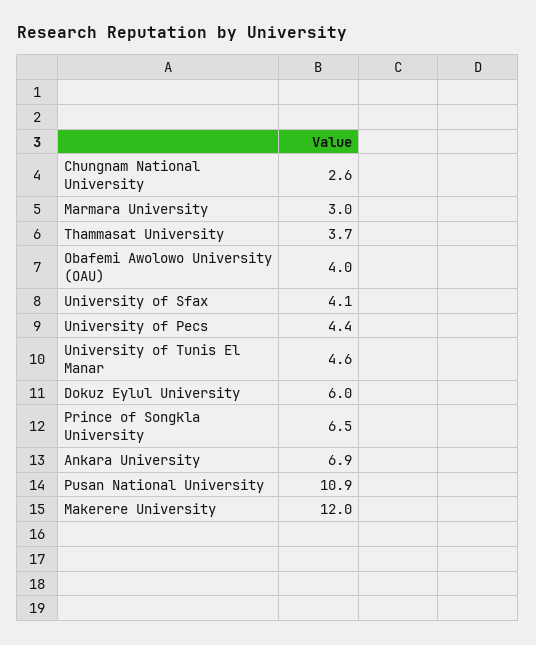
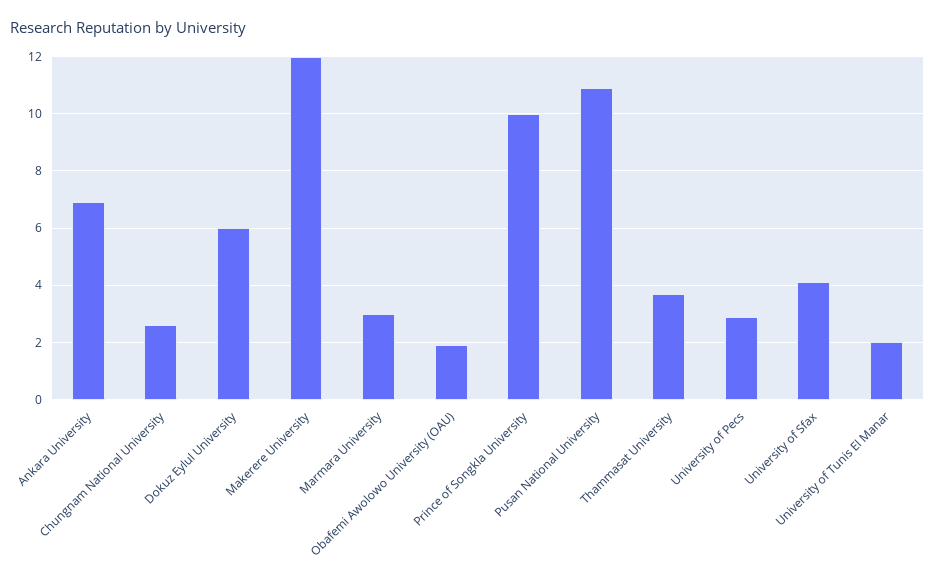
Obafemi Awolowo University (OAU): 4 -> 2
University of Pecs: 4.4 -> 3
University of Tunis El Manar: 4.6 -> 2
Prince of Songkla University: 6.5 -> 10

